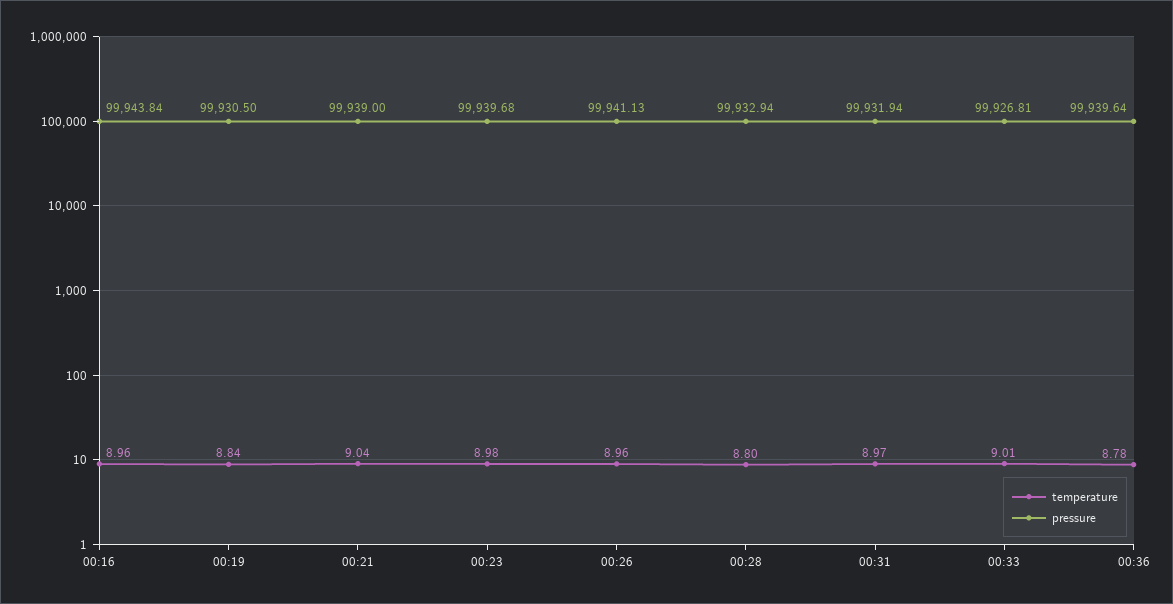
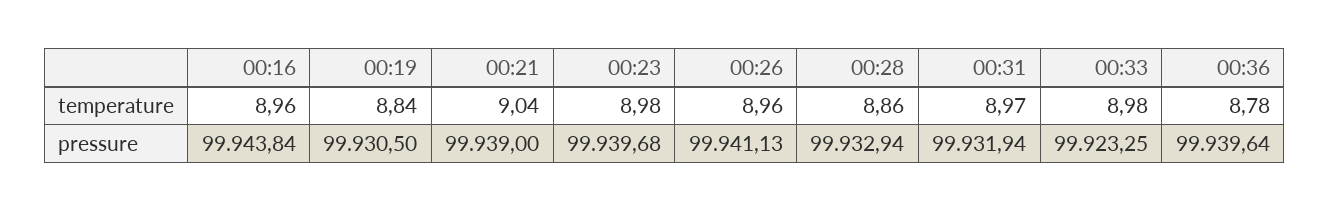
temperature, 00:28: 8.8 -> 8.86
temperature, 00:33: 9.01 -> 8.98
pressure, 00:33: 99926.81 -> 99923.25

